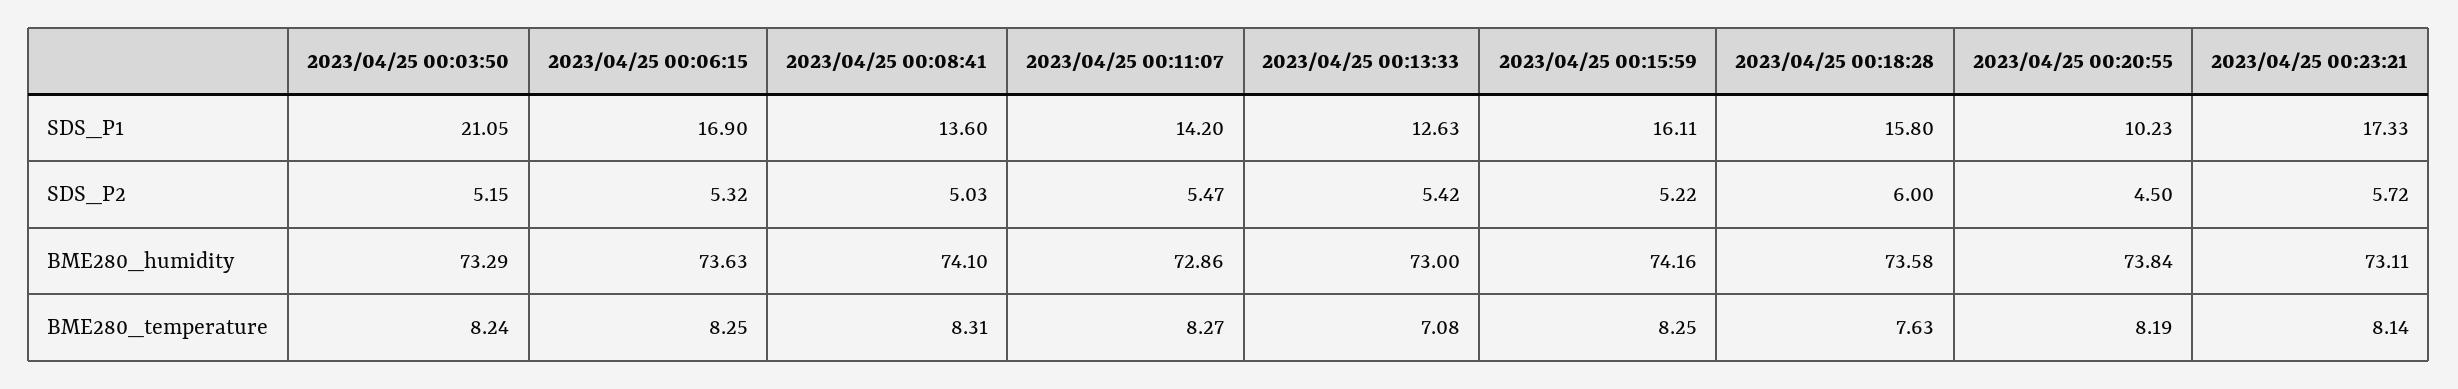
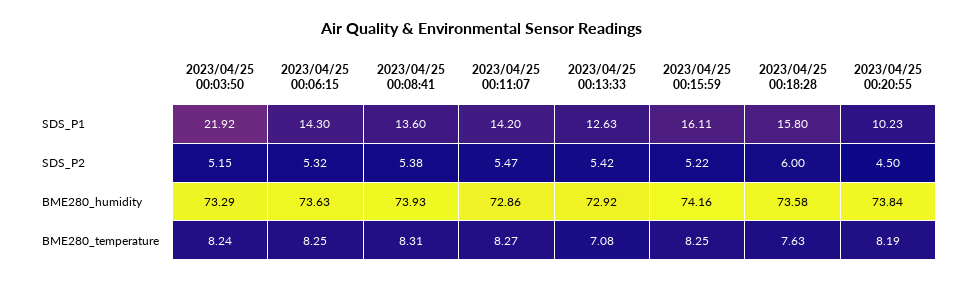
2023/04/25 00:03:50, SDS_P1: 21.05 -> 21.92
2023/04/25 00:06:15, SDS_P1: 16.9 -> 14.3
2023/04/25 00:23:21, SDS_P1: 17.33 -> none
2023/04/25 00:08:41, SDS_P2: 5.03 -> 5.38
2023/04/25 00:23:21, SDS_P2: 5.72 -> none
2023/04/25 00:08:41, BME280_humidity: 74.1 -> 73.93
2023/04/25 00:13:33, BME280_humidity: 73 -> 72.92
2023/04/25 00:23:21, BME280_humidity: 73.11 -> none
2023/04/25 00:23:21, BME280_temperature: 8.14 -> none

